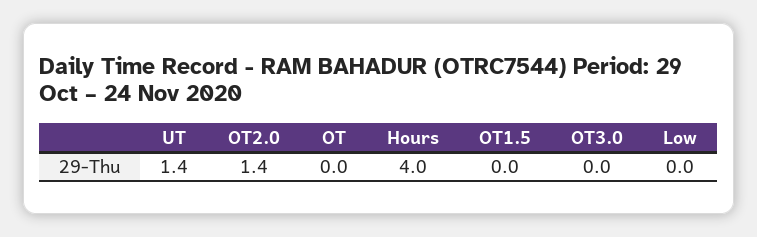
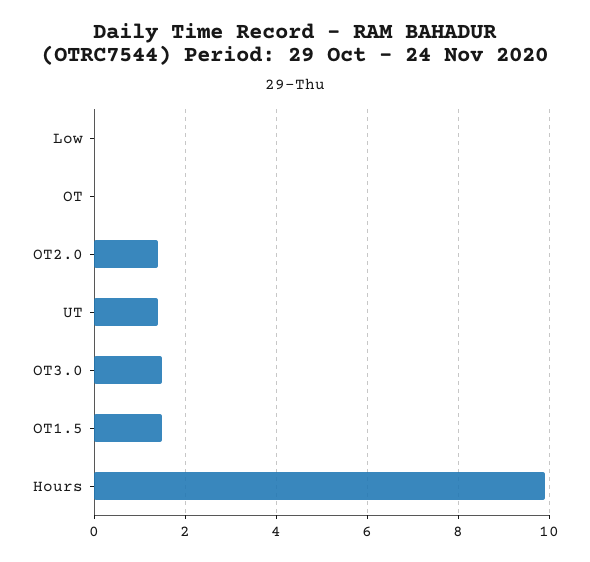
Hours: 4 -> 10
OT1.5: 0 -> 1.5
OT3.0: 0 -> 1.5

